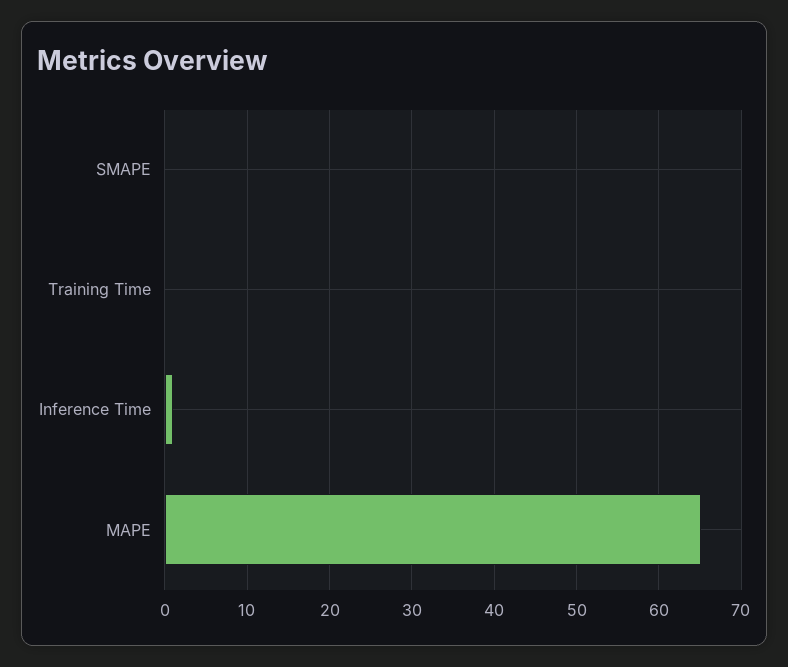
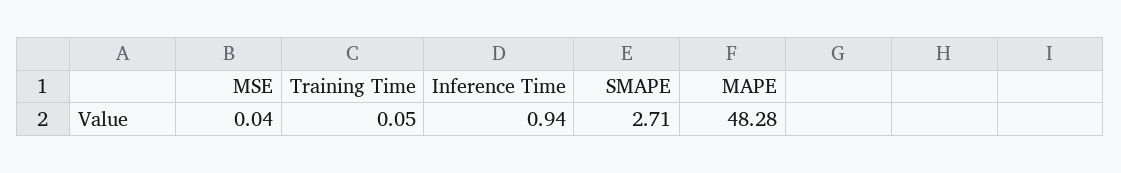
SMAPE: 0 -> 2.71
MAPE: 65 -> 48.28
MSE: none -> 0.04

